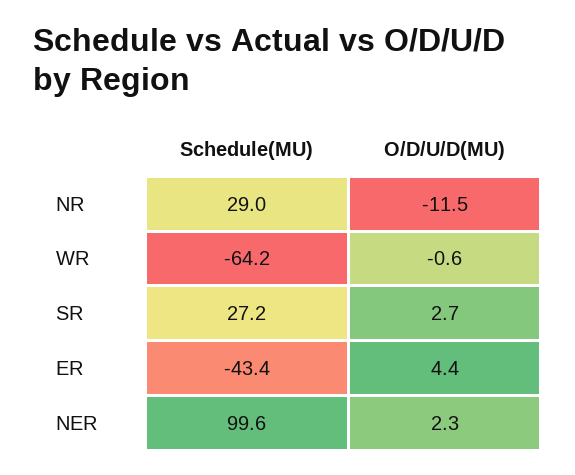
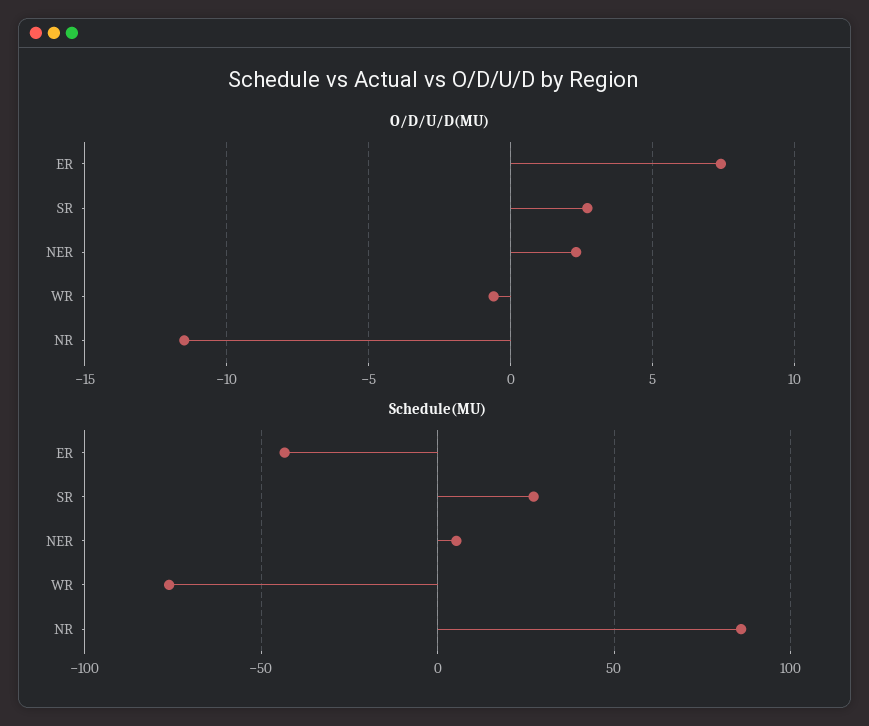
Schedule(MU), NR: 29 -> 85
Schedule(MU), WR: -64.2 -> -75
O/D/U/D(MU), ER: 4.4 -> 7.5
Schedule(MU), NER: 99.6 -> 5

